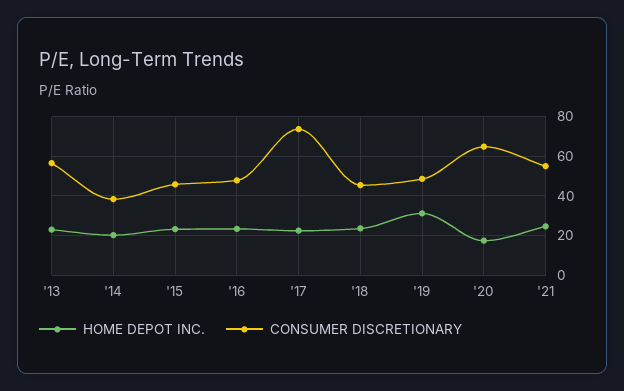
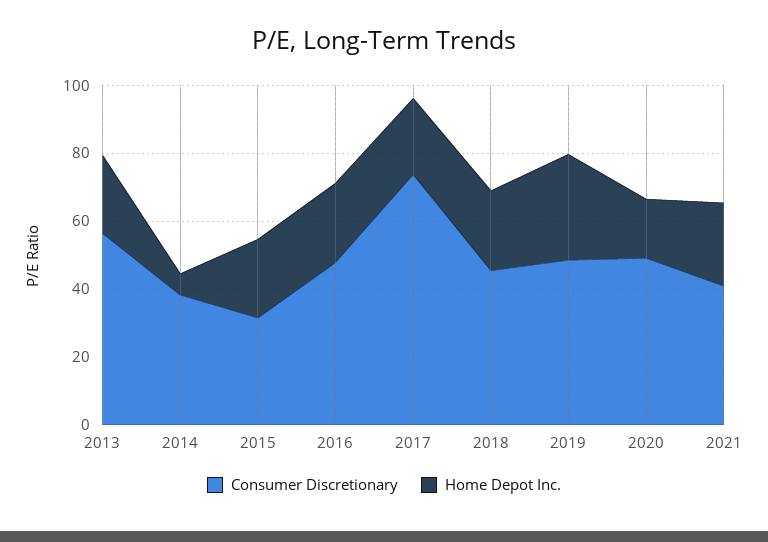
HOME DEPOT INC., '14: 20 -> 5
CONSUMER DISCRETIONARY, '15: 45 -> 30
CONSUMER DISCRETIONARY, '20: 65 -> 50
CONSUMER DISCRETIONARY, '21: 55 -> 40

